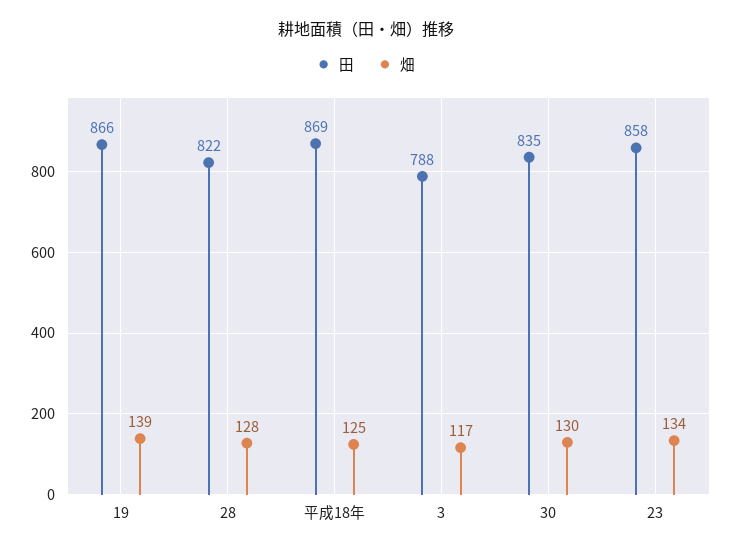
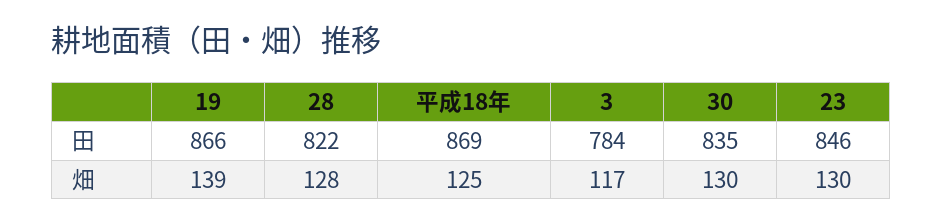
田, 3: 788 -> 784
田, 23: 858 -> 846
畑, 23: 134 -> 130

